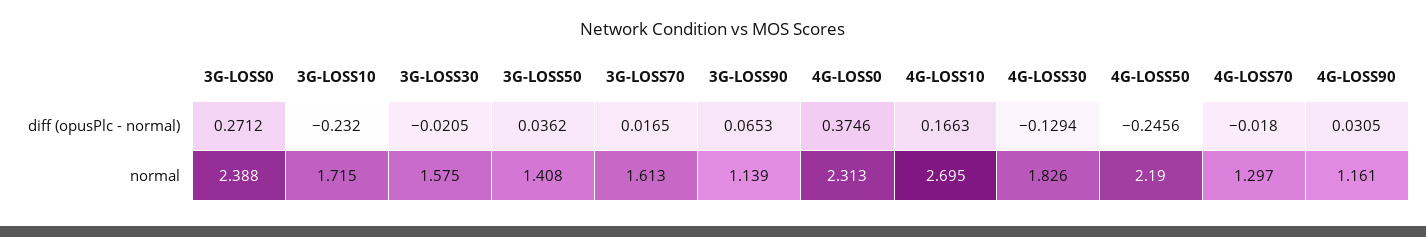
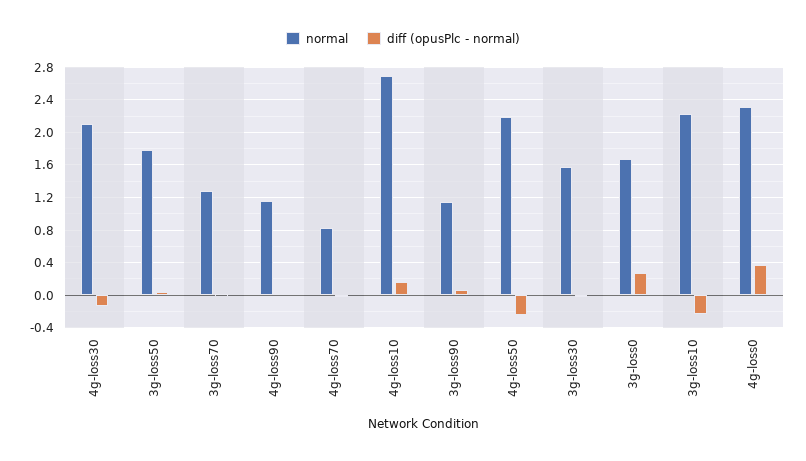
normal, 3G-LOSS0: 2.388 -> 1.7
normal, 3G-LOSS10: 1.715 -> 2.2
normal, 3G-LOSS50: 1.408 -> 1.8
normal, 3G-LOSS70: 1.613 -> 1.3
normal, 4G-LOSS30: 1.826 -> 2.1
normal, 4G-LOSS70: 1.297 -> 0.8

